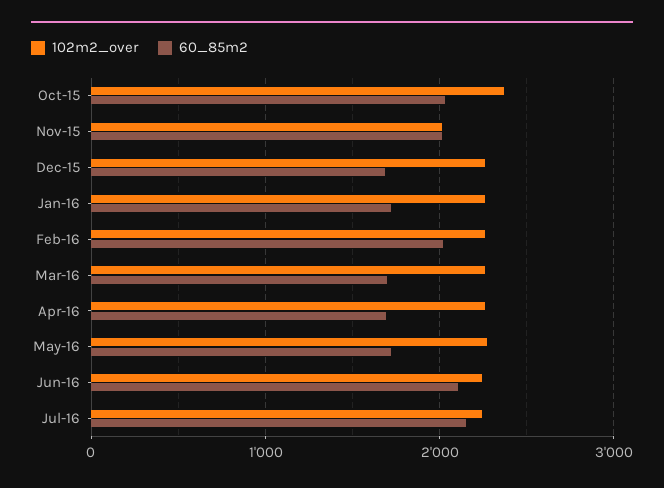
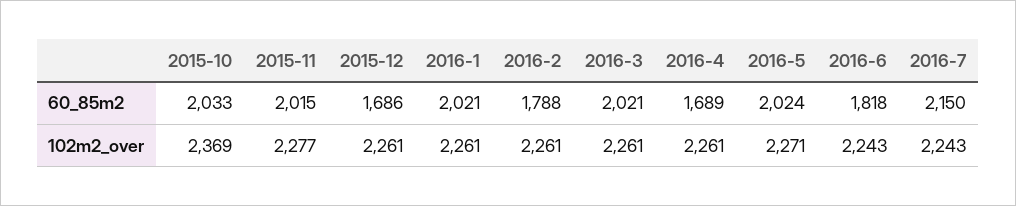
102m2_over, Nov-15: 2000 -> 2277
60_85m2, Jan-16: 1700 -> 2021
60_85m2, Feb-16: 2000 -> 1788
60_85m2, Mar-16: 1700 -> 2021
60_85m2, May-16: 1700 -> 2024
60_85m2, Jun-16: 2100 -> 1818

